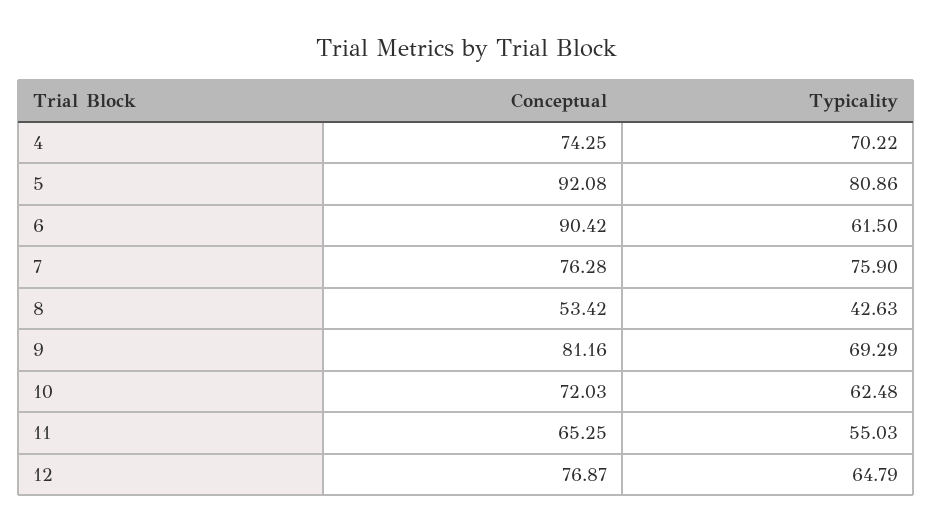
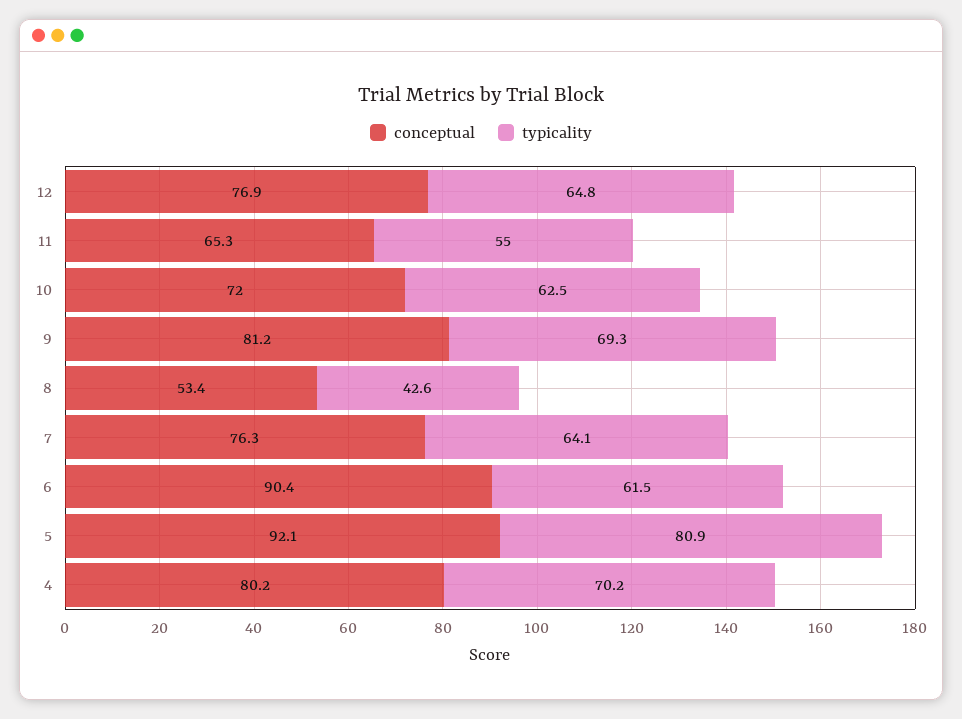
Conceptual, 4: 74.25 -> 80.2
Typicality, 7: 75.9 -> 64.1

